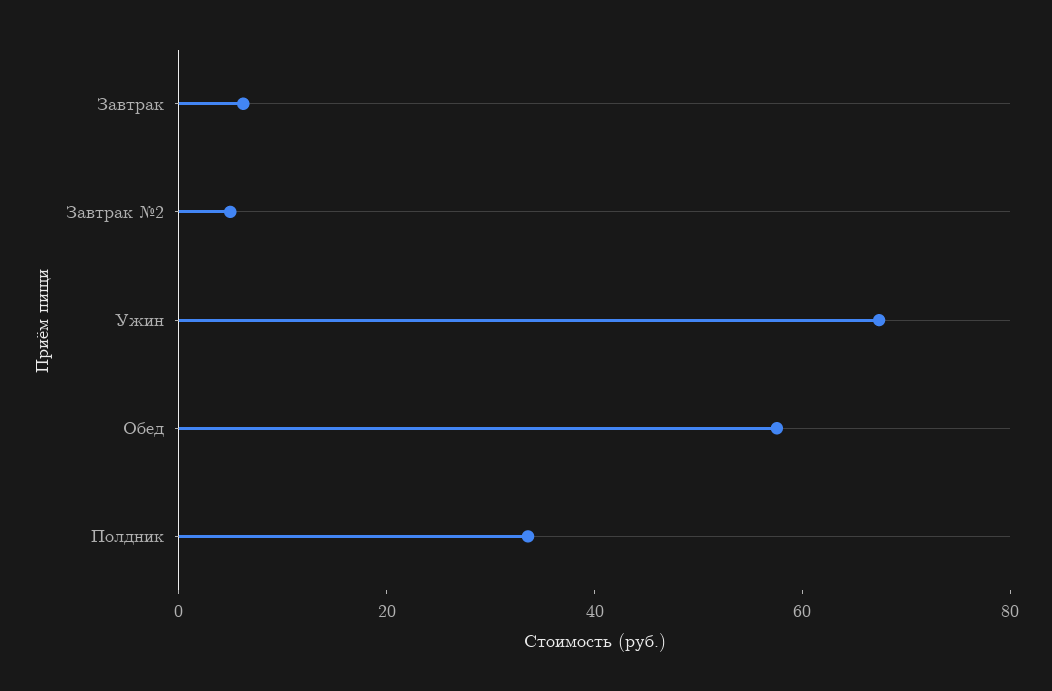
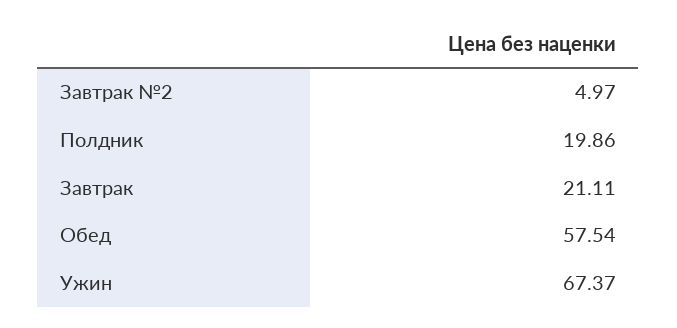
Завтрак: 5 -> 21.11
Полдник: 35 -> 19.86

